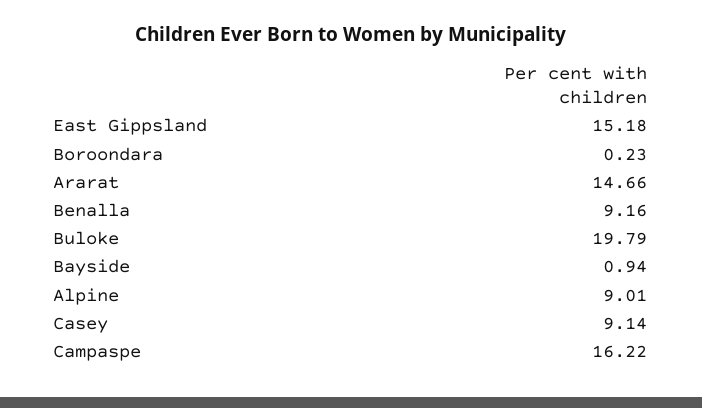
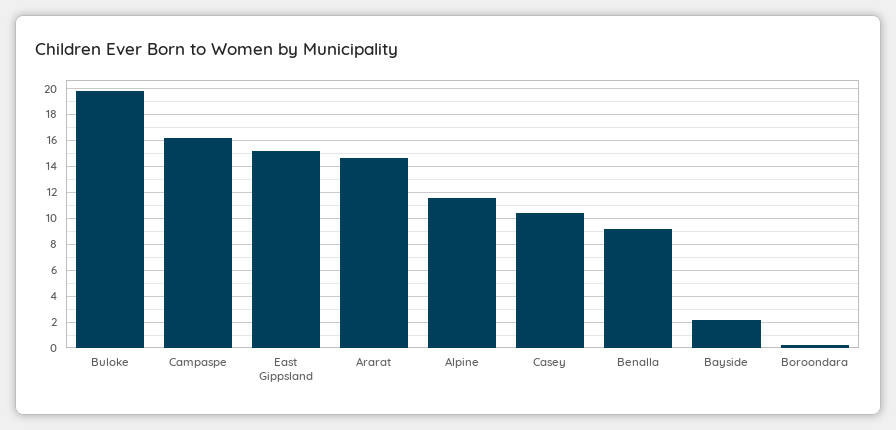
Bayside: 0.94 -> 2
Alpine: 9.01 -> 11.5
Casey: 9.14 -> 10.5

